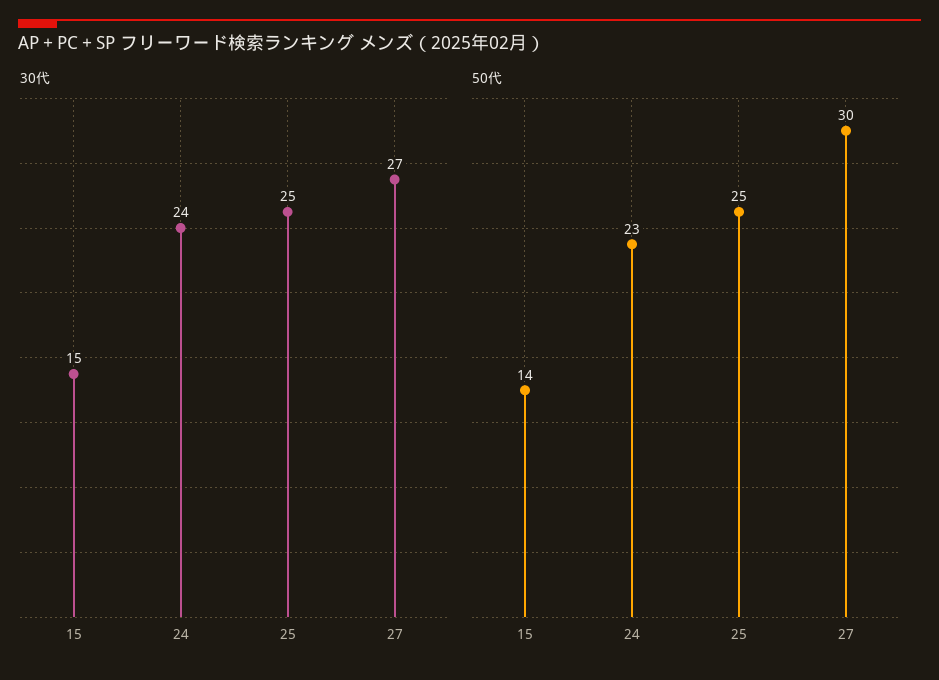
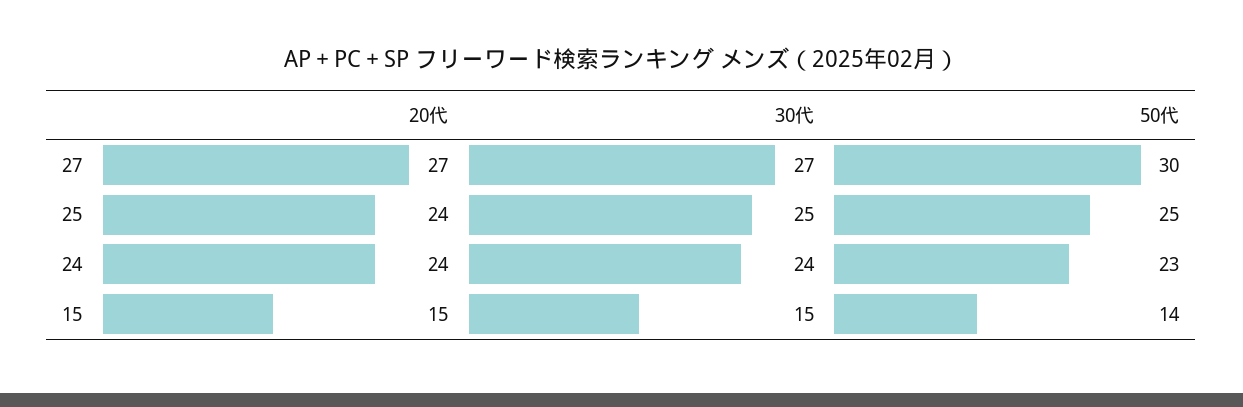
20代, 27: none -> 27
20代, 25: none -> 24
20代, 24: none -> 24
20代, 15: none -> 15

